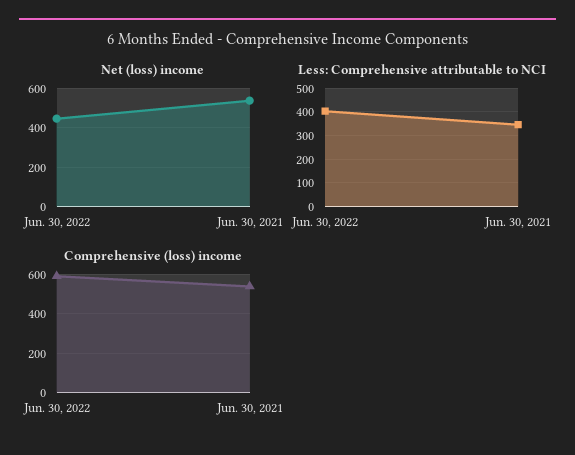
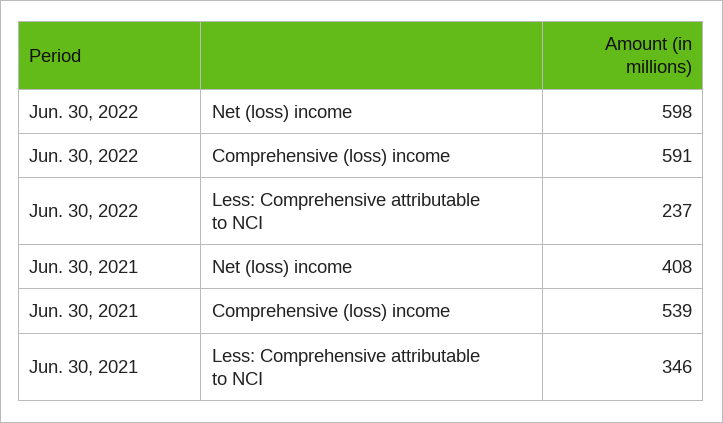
Net (loss) income, Jun. 30, 2022: 450 -> 598
Net (loss) income, Jun. 30, 2021: 550 -> 408
Less: Comprehensive attributable to NCI, Jun. 30, 2022: 400 -> 237

